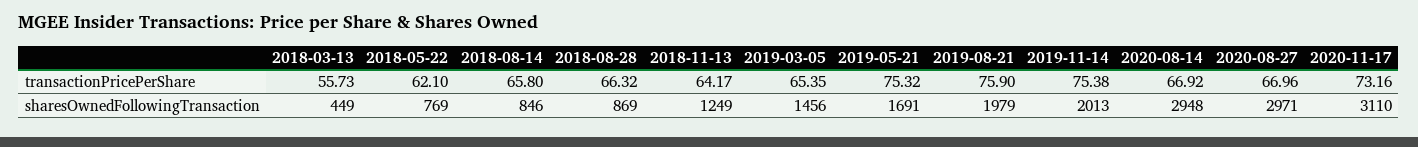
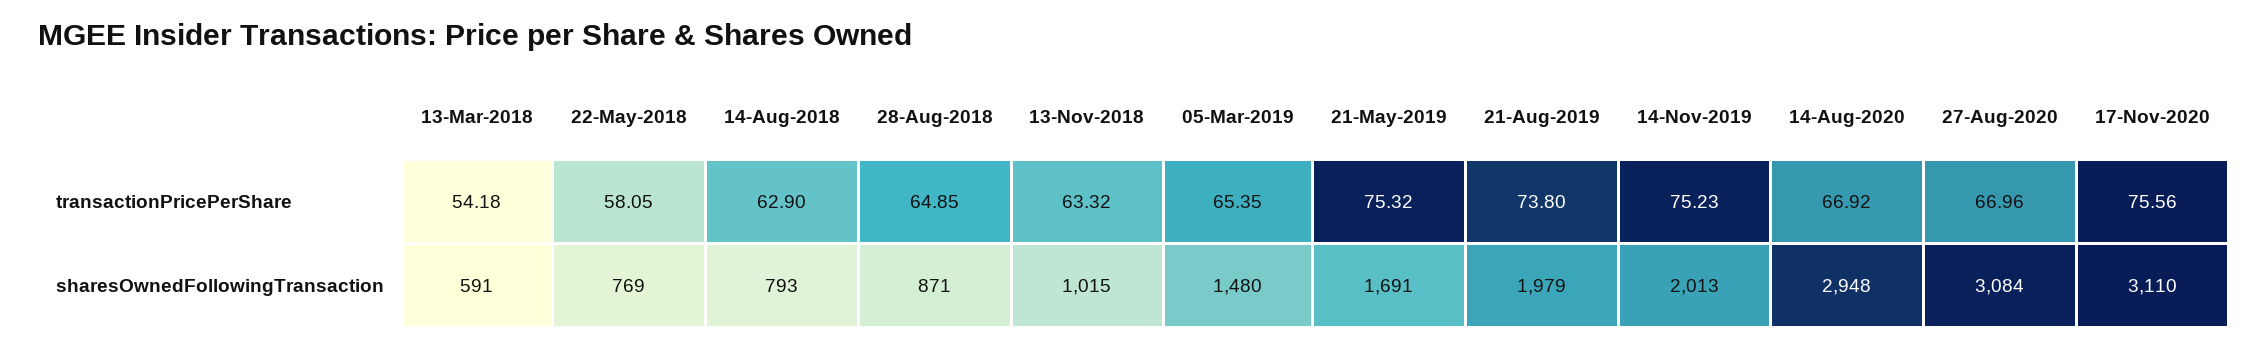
2018-03-13, transactionPricePerShare: 55.73 -> 54.18
2018-05-22, transactionPricePerShare: 62.1 -> 58.05
2018-08-14, transactionPricePerShare: 65.8 -> 62.9
2018-08-28, transactionPricePerShare: 66.32 -> 64.85
2018-11-13, transactionPricePerShare: 64.17 -> 63.32
2019-08-21, transactionPricePerShare: 75.9 -> 73.8
2019-11-14, transactionPricePerShare: 75.38 -> 75.23
2020-11-17, transactionPricePerShare: 73.16 -> 75.56
2018-03-13, sharesOwnedFollowingTransaction: 449 -> 591
2018-08-14, sharesOwnedFollowingTransaction: 846 -> 793
2018-08-28, sharesOwnedFollowingTransaction: 869 -> 871
2018-11-13, sharesOwnedFollowingTransaction: 1249 -> 1015
2019-03-05, sharesOwnedFollowingTransaction: 1456 -> 1480
2020-08-27, sharesOwnedFollowingTransaction: 2971 -> 3084

